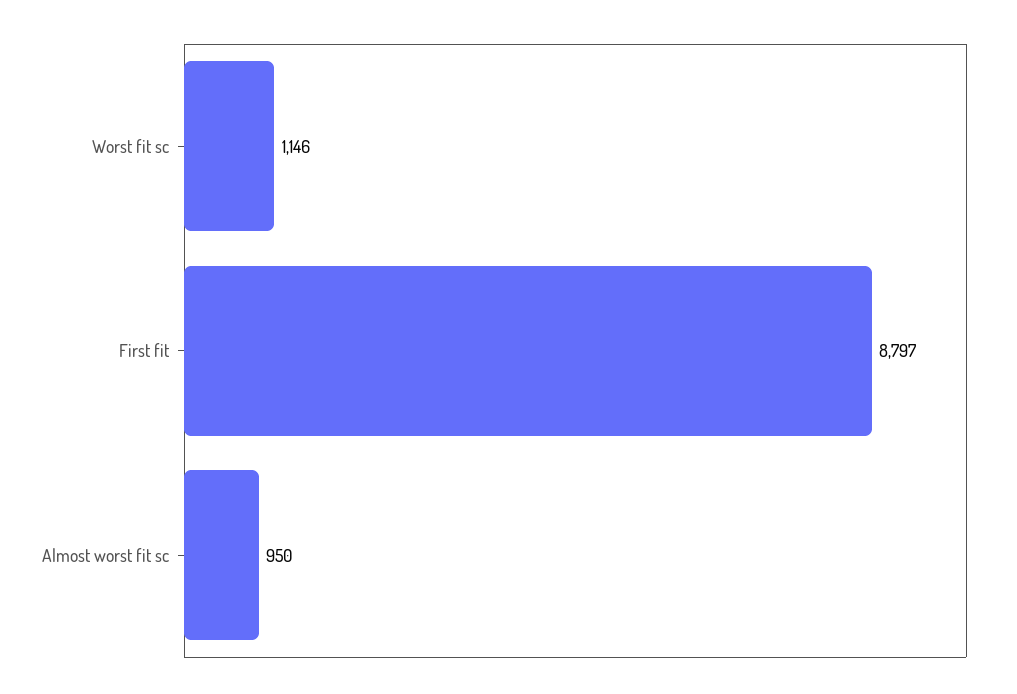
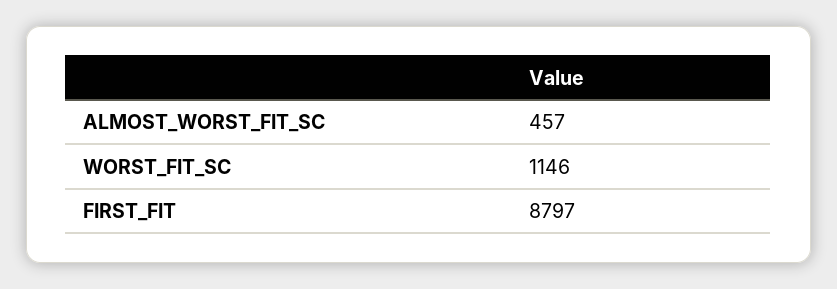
Almost worst fit sc: 950 -> 457

